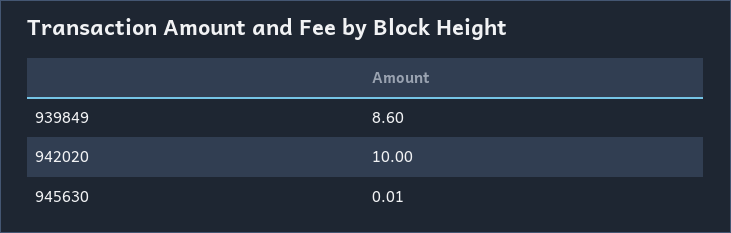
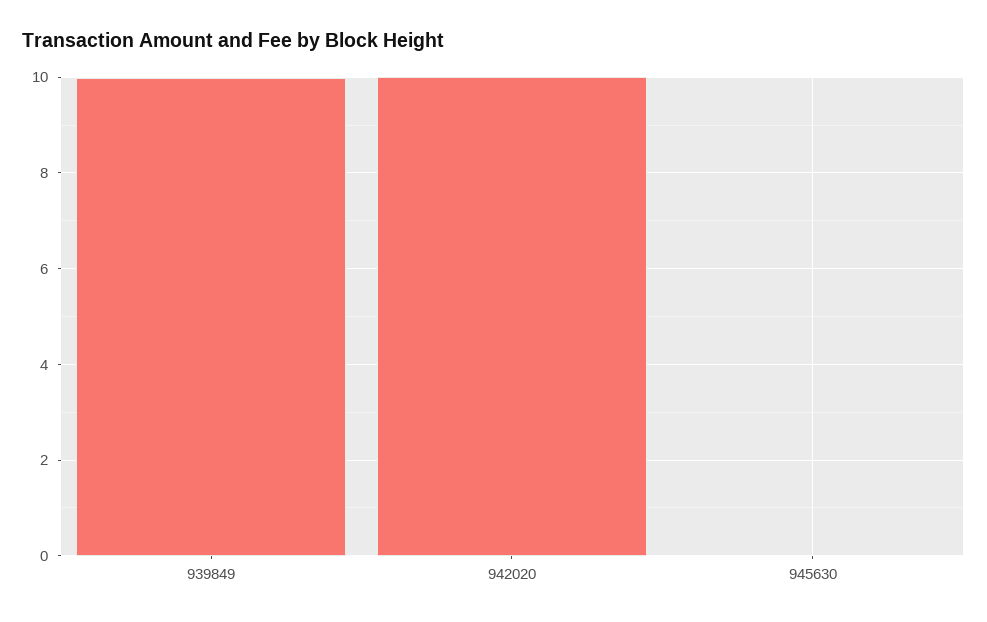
939849: 8.6 -> 10

